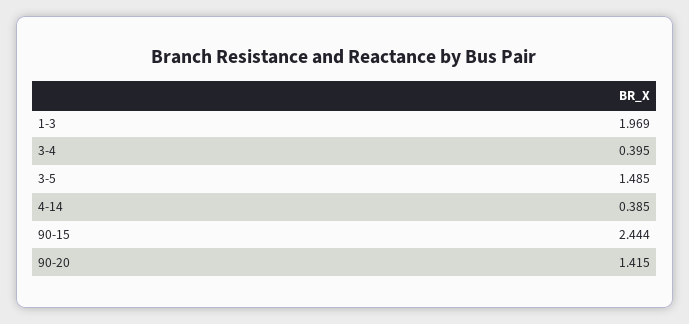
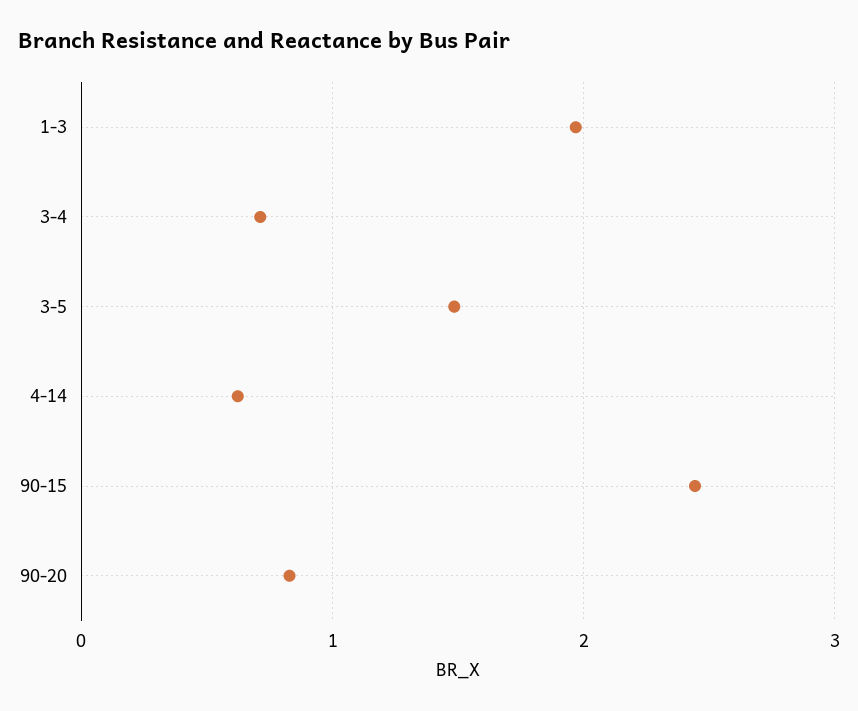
3-4: 0.395 -> 0.7
4-14: 0.385 -> 0.6
90-20: 1.415 -> 0.8

